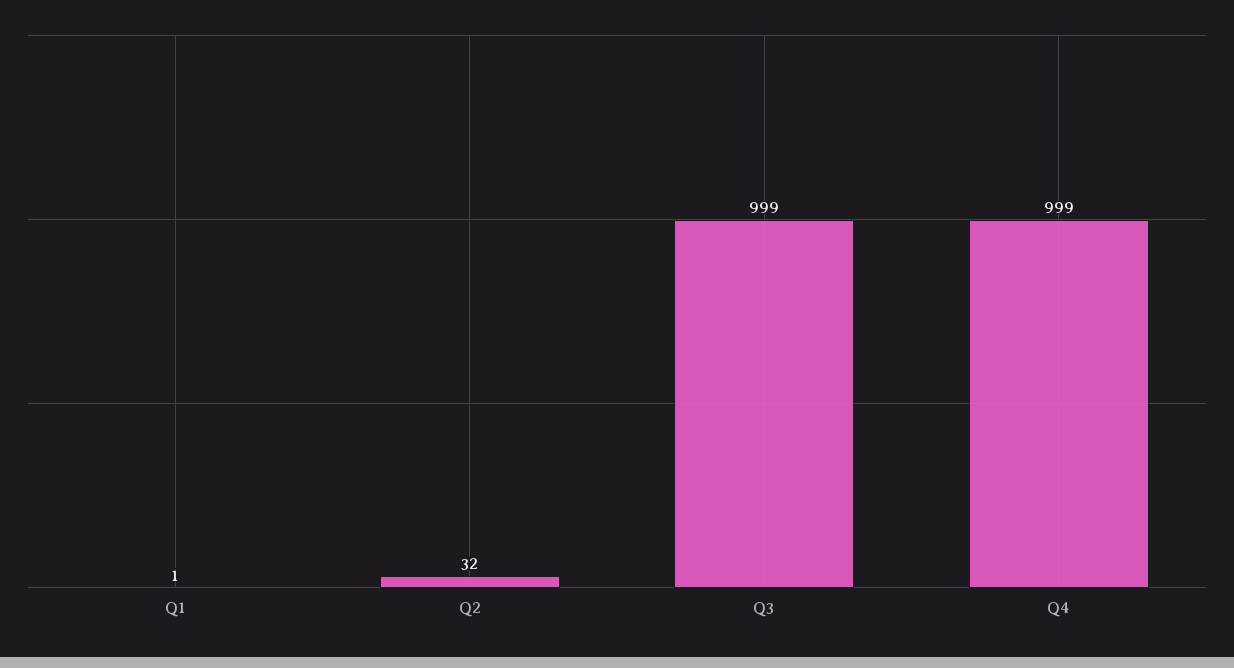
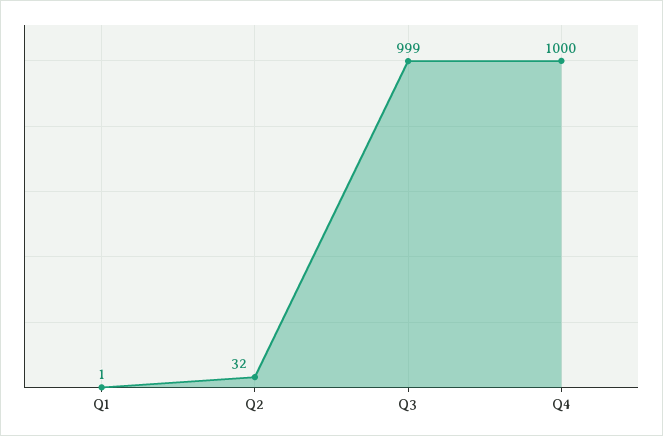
Q4: 999 -> 1000

